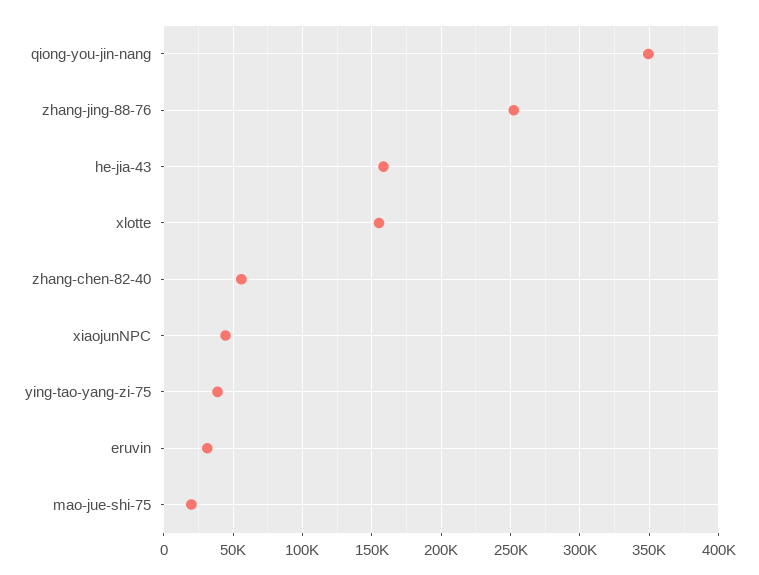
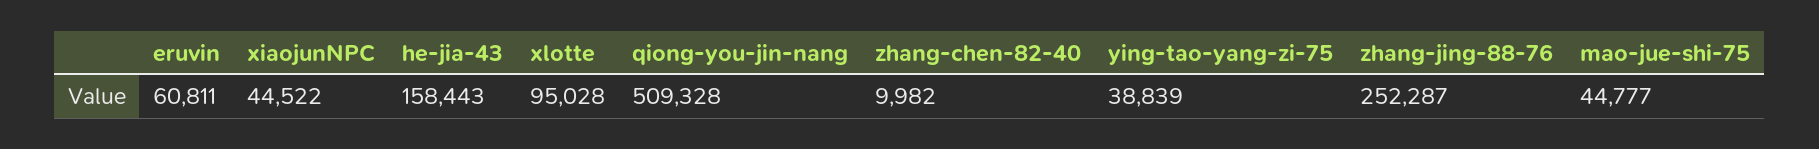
qiong-you-jin-nang: 350000 -> 509328
xlotte: 155000 -> 95028
zhang-chen-82-40: 55000 -> 9982
eruvin: 30000 -> 60811
mao-jue-shi-75: 20000 -> 44777

